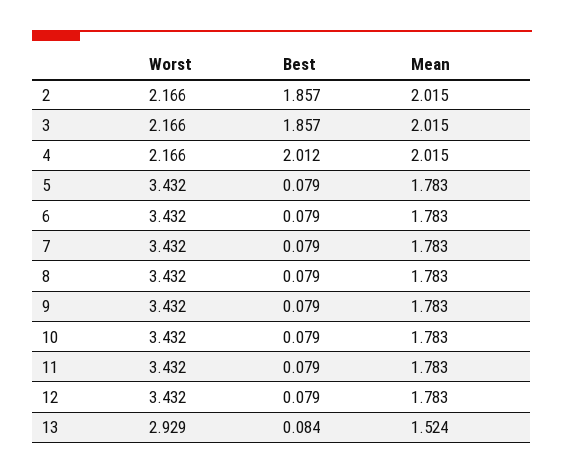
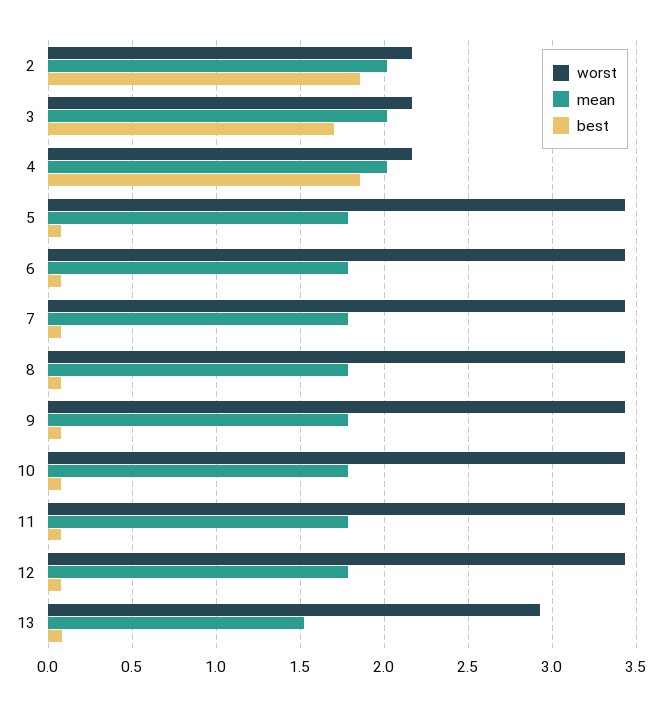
Best, 3: 1.857 -> 1.7
Best, 4: 2.012 -> 1.85

